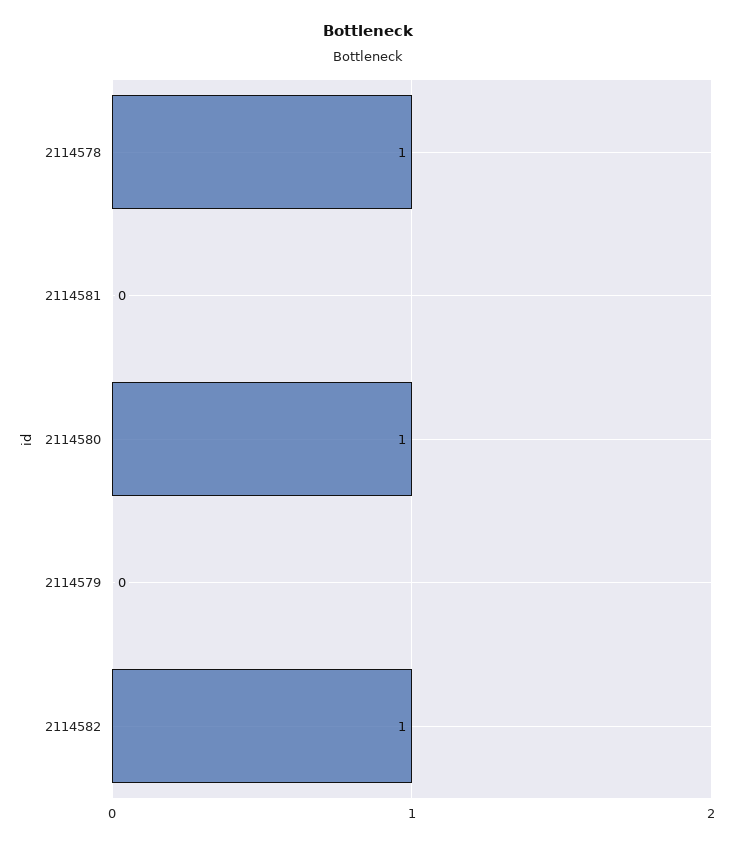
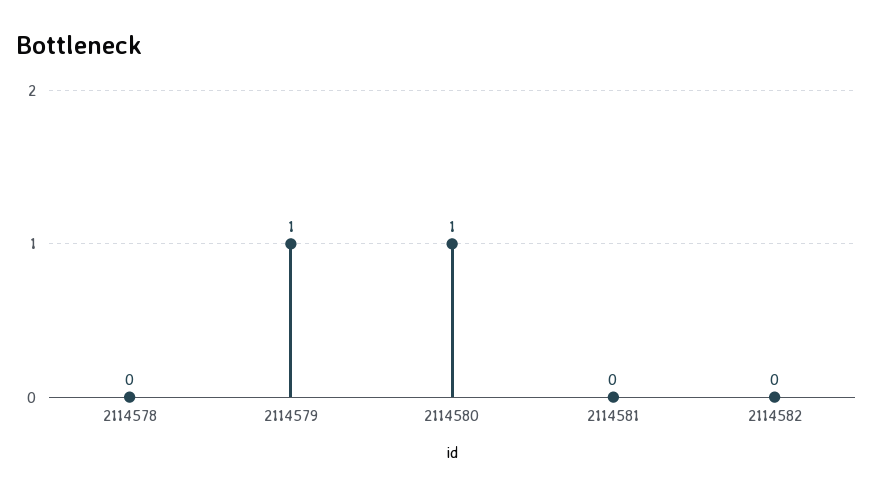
2114578: 1 -> 0
2114579: 0 -> 1
2114582: 1 -> 0

